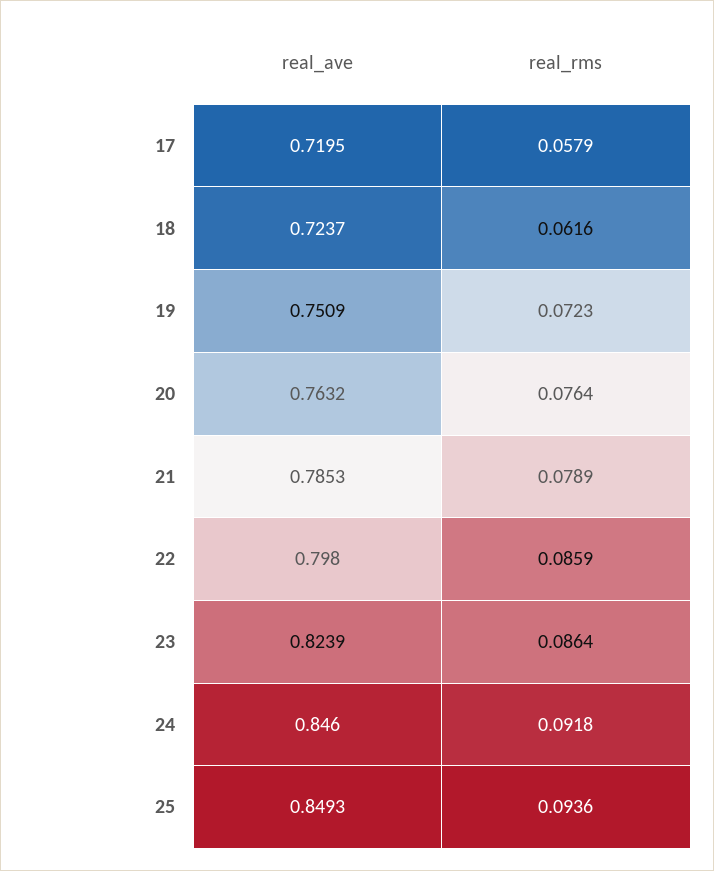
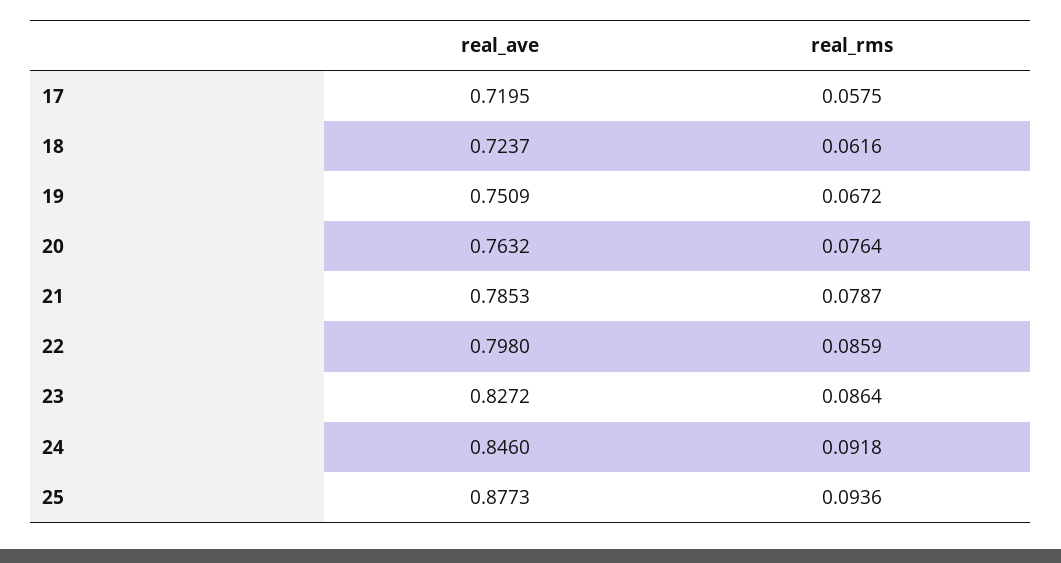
real_rms, 17: 0.0579 -> 0.0575
real_rms, 19: 0.0723 -> 0.0672
real_rms, 21: 0.0789 -> 0.0787
real_ave, 23: 0.8239 -> 0.8272
real_ave, 25: 0.8493 -> 0.8773

